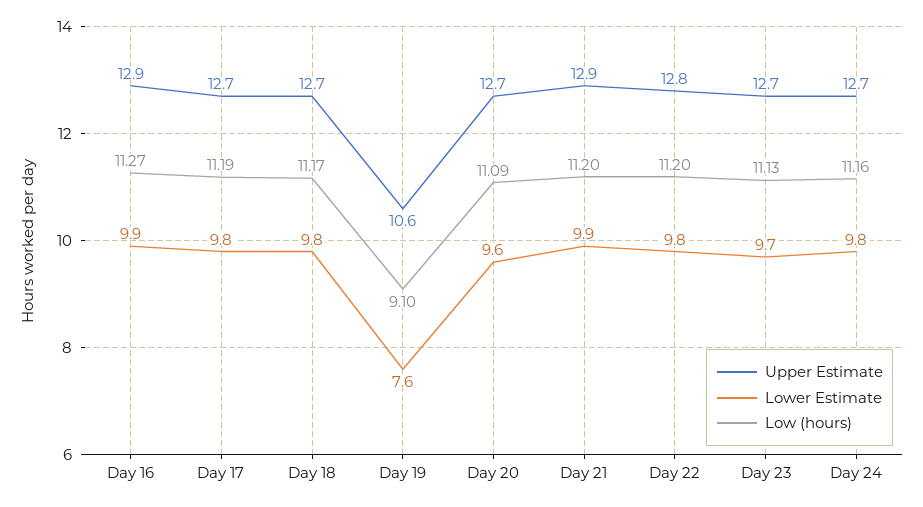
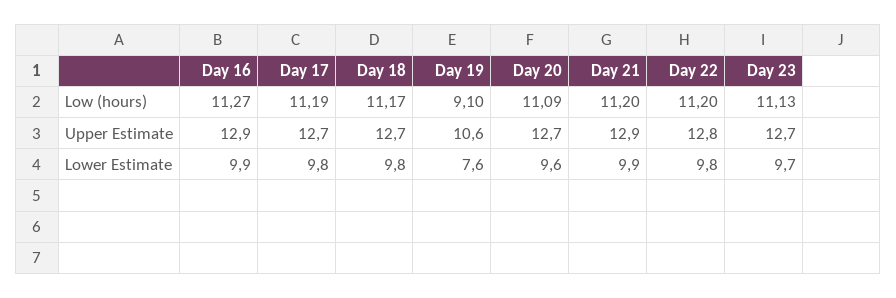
Upper Estimate, Day 24: 12.7 -> none
Lower Estimate, Day 24: 9.8 -> none
Low (hours), Day 24: 11.16 -> none

